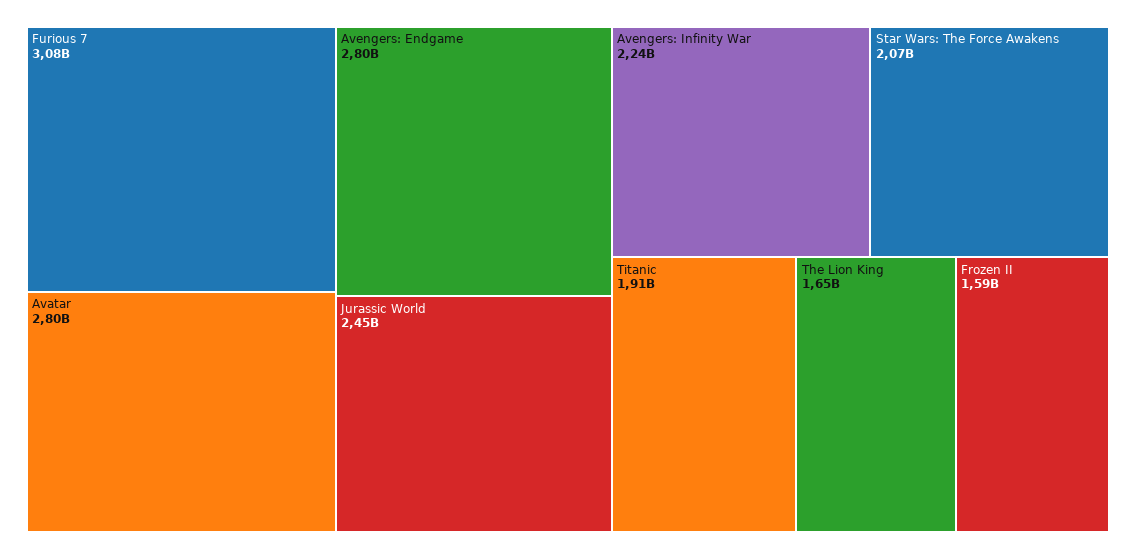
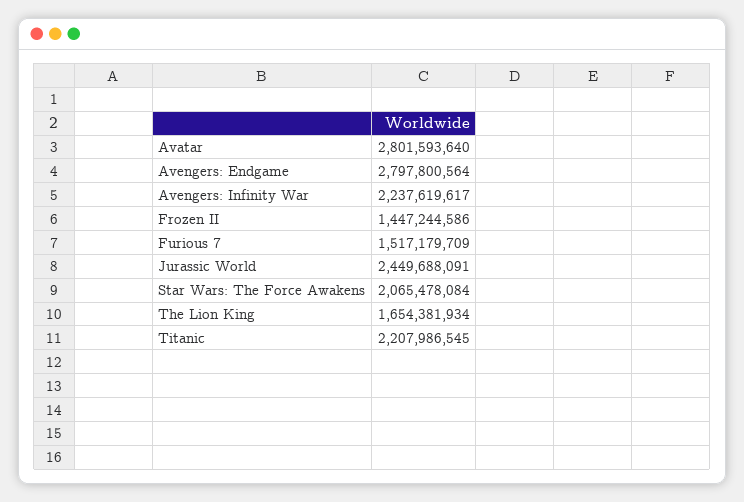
Furious 7: 3080000000 -> 1517179709
Titanic: 1910000000 -> 2207986545
Frozen II: 1590000000 -> 1447244586

